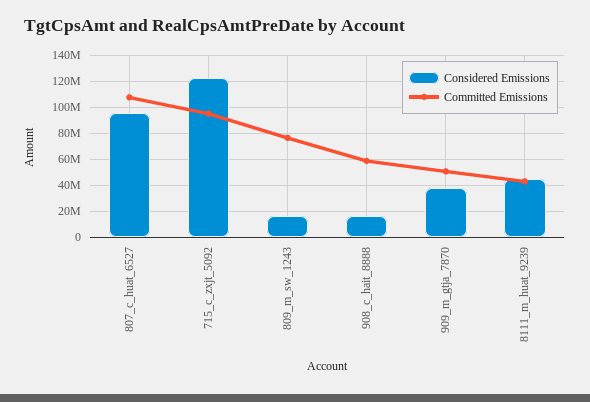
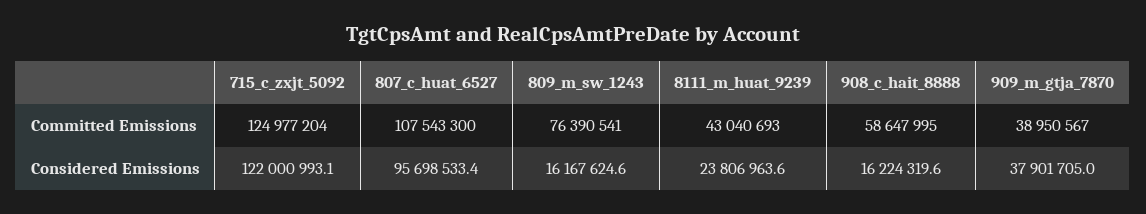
Committed Emissions, 715_c_zxjt_5092: 95000000 -> 124977204
Committed Emissions, 909_m_gtja_7870: 50000000 -> 38950567
Considered Emissions, 8111_m_huat_9239: 45000000 -> 23806963.6

